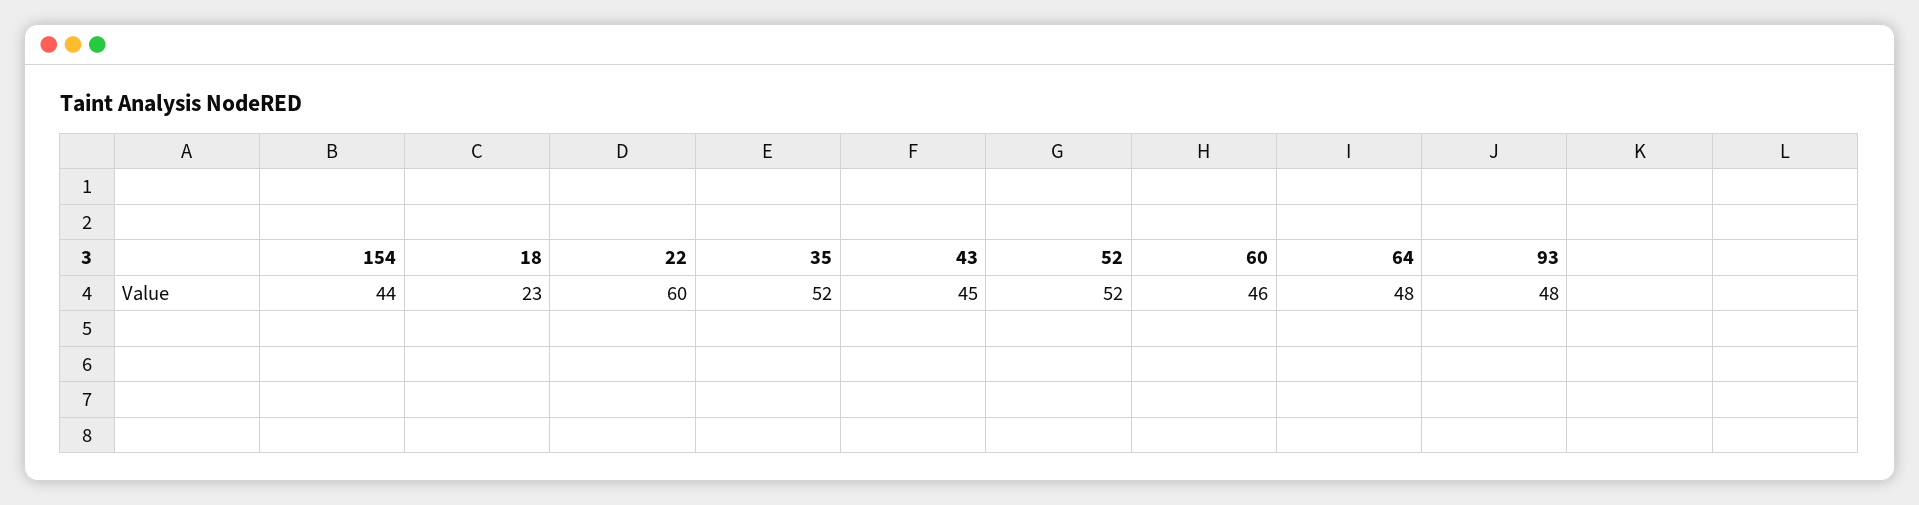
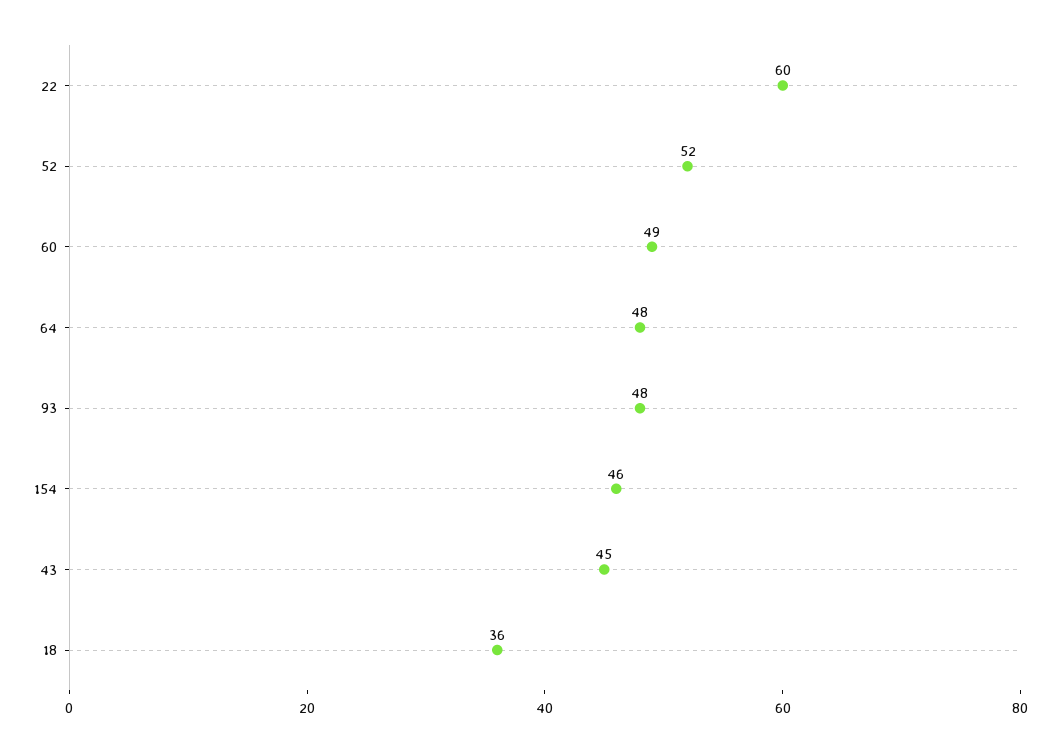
154: 44 -> 46
18: 23 -> 36
35: 52 -> none
60: 46 -> 49

